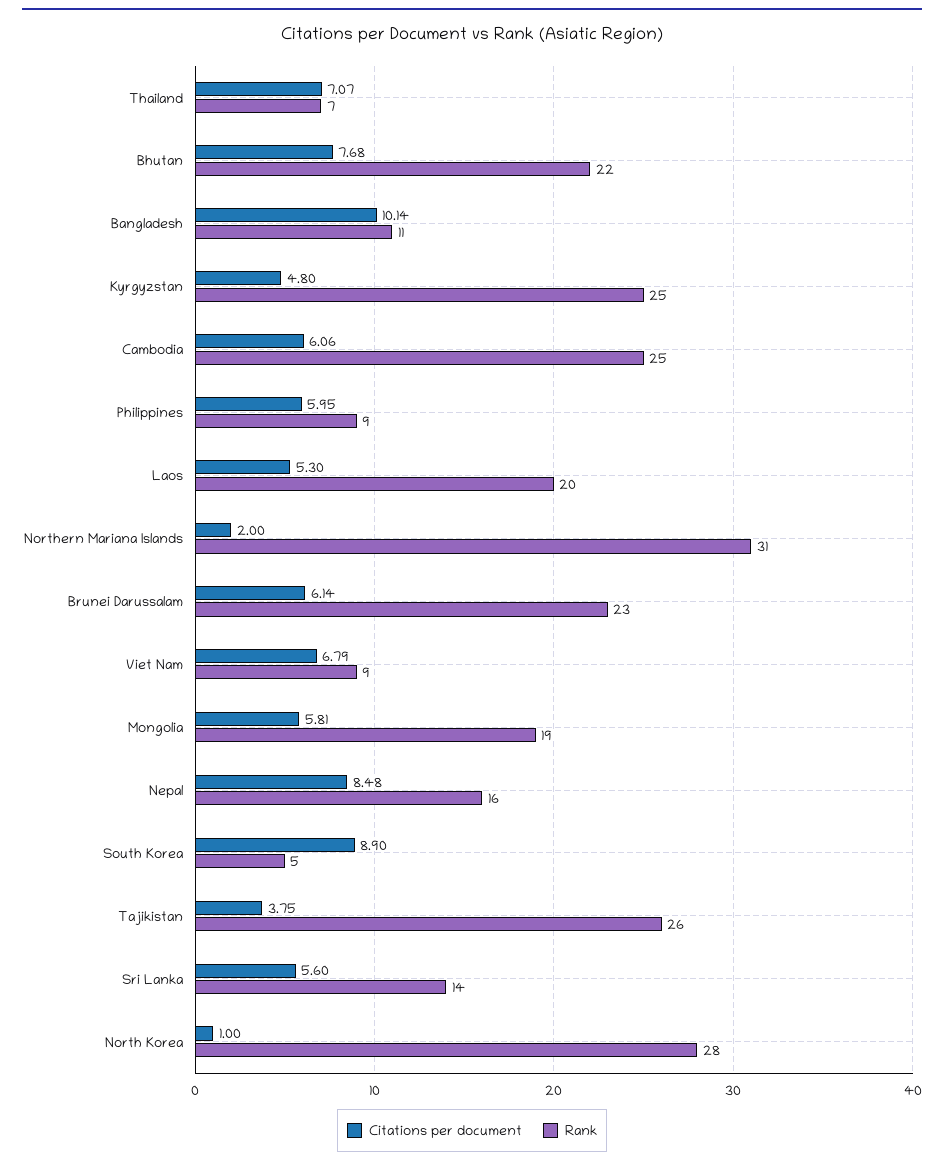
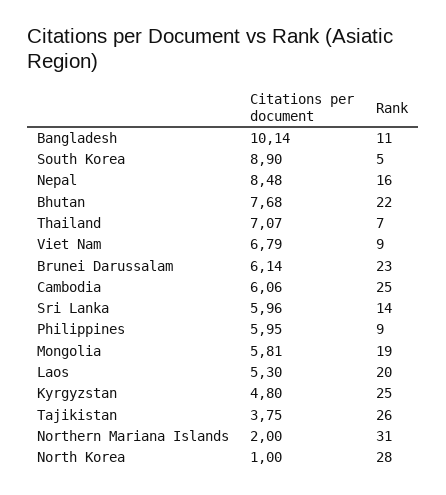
Citations per document, Sri Lanka: 5.6 -> 5.96

